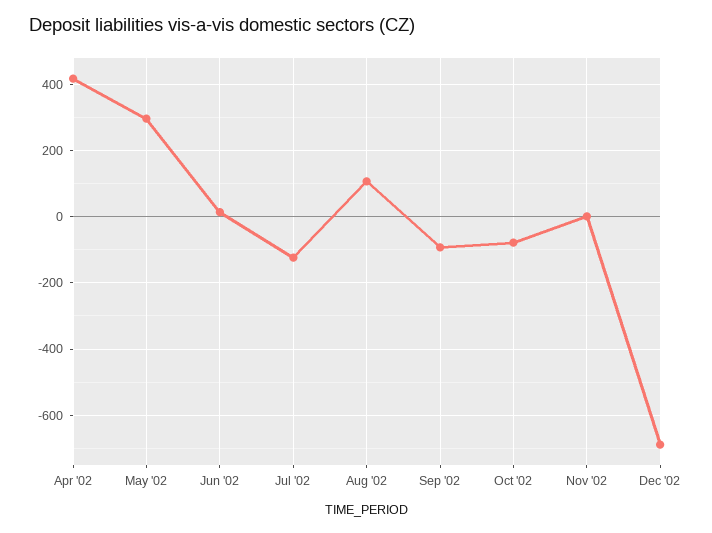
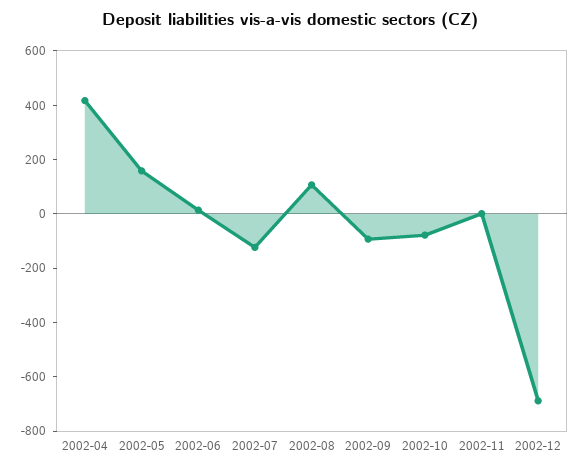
May '02: 300 -> 150

